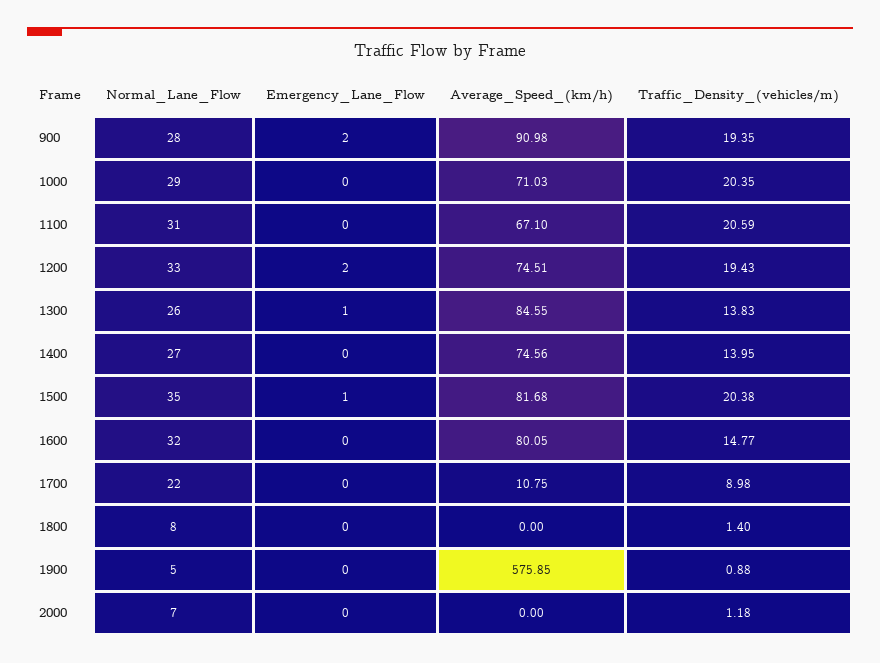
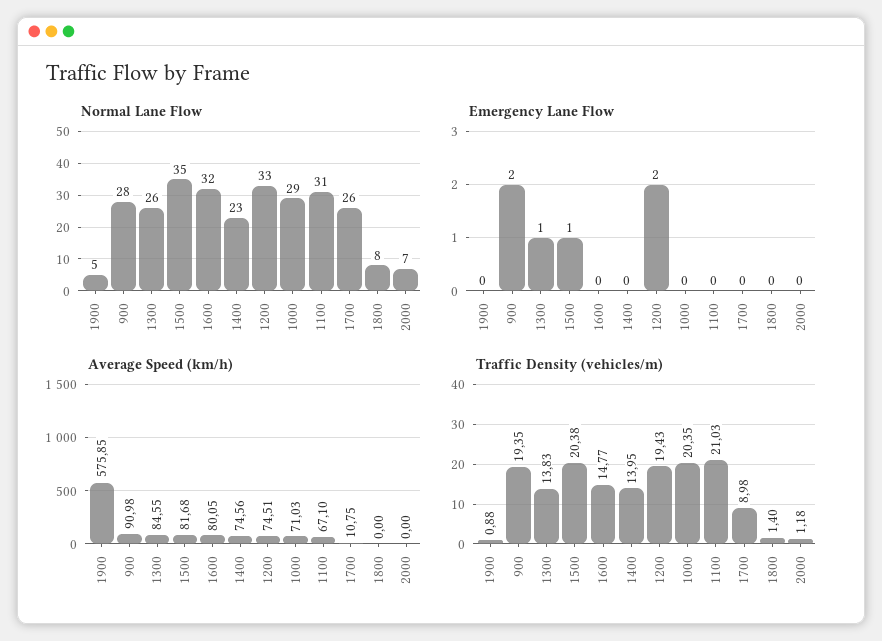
Traffic_Density_(vehicles/m), 1100: 20.59 -> 21.03
Normal_Lane_Flow, 1400: 27 -> 23
Normal_Lane_Flow, 1700: 22 -> 26

